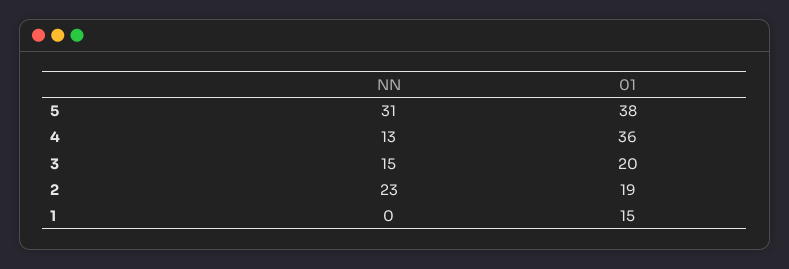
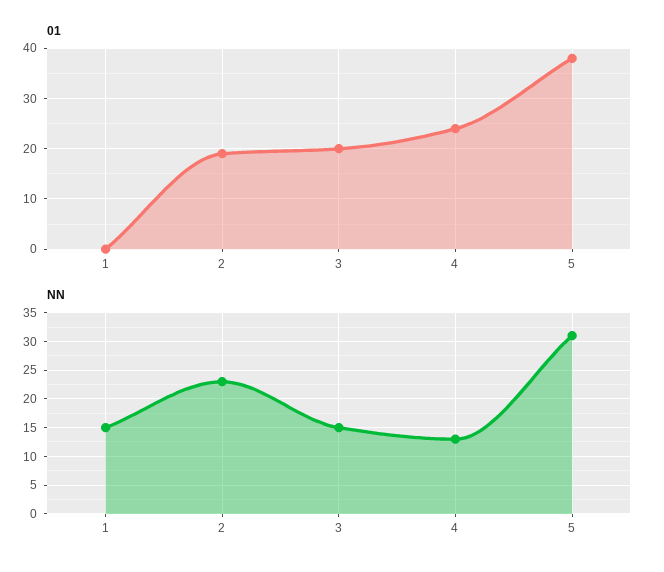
01, 4: 36 -> 25
NN, 1: 0 -> 15
01, 1: 15 -> 0

